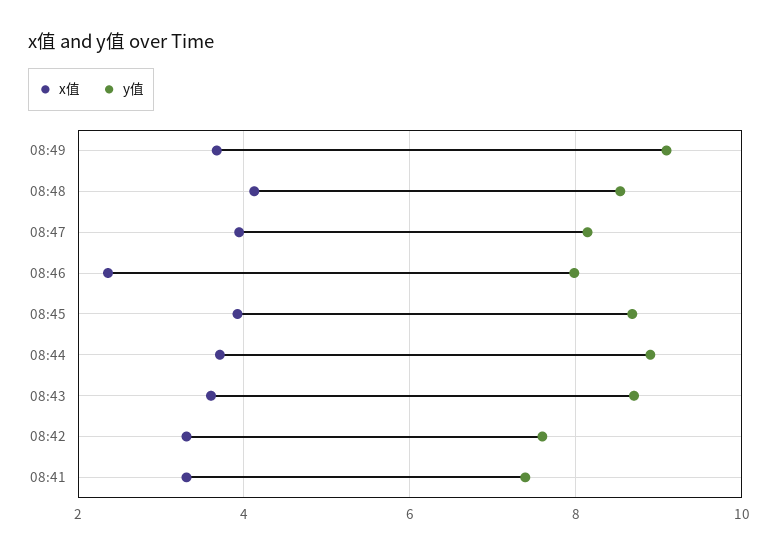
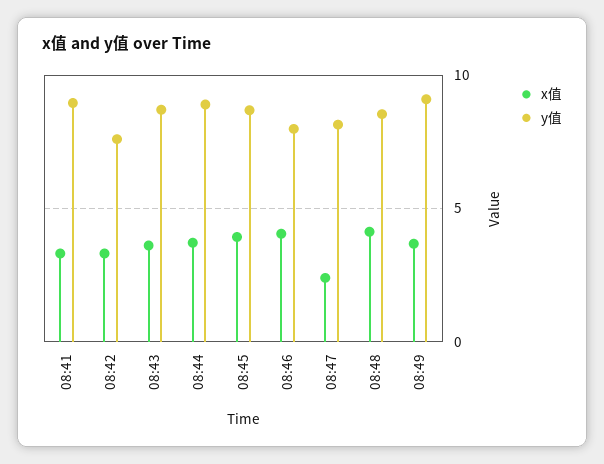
x值, 08:47: 4 -> 2.5
x值, 08:46: 2.4 -> 4
y值, 08:41: 7.4 -> 9

